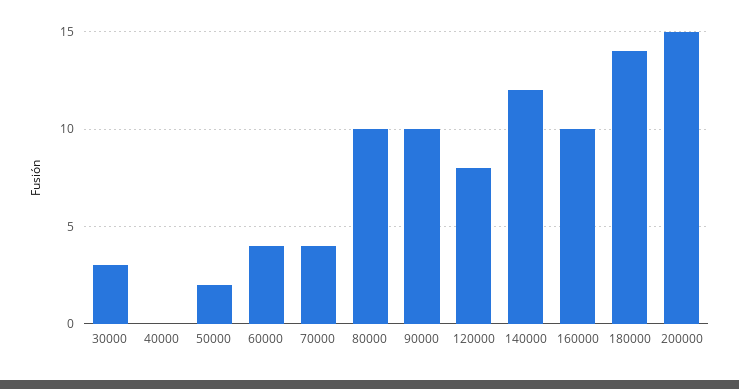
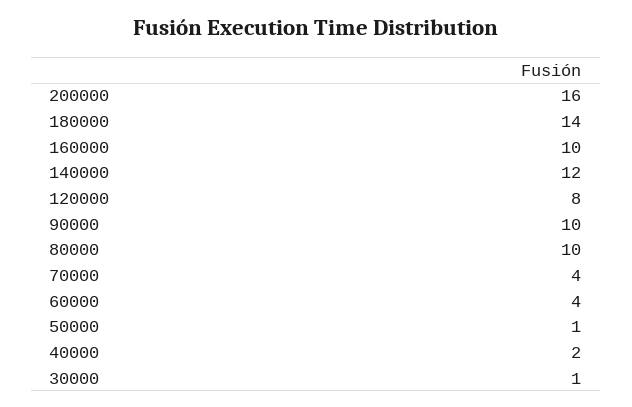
30000: 3 -> 1
40000: 0 -> 2
50000: 2 -> 1
200000: 15 -> 16

